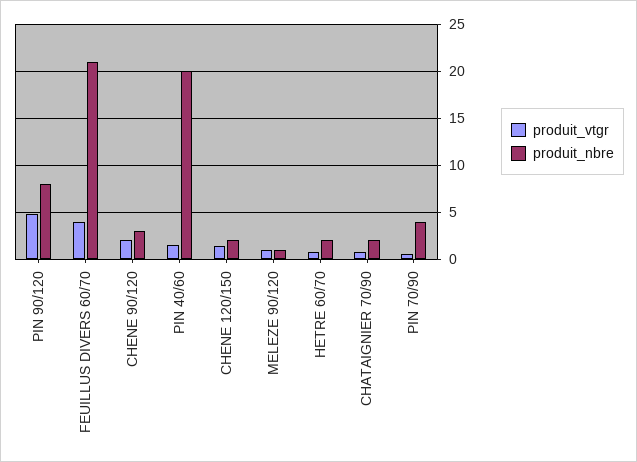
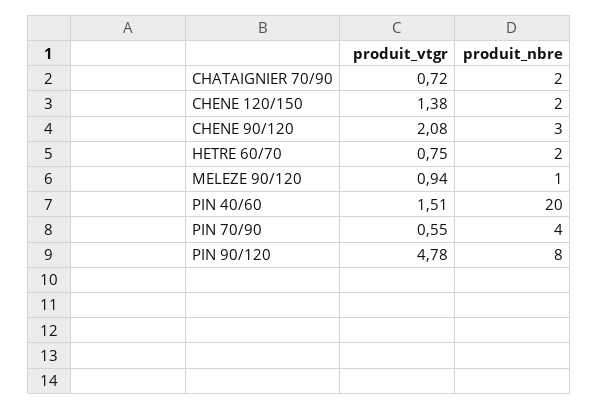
produit_vtgr, FEUILLUS DIVERS 60/70: 4 -> none
produit_nbre, FEUILLUS DIVERS 60/70: 21 -> none

